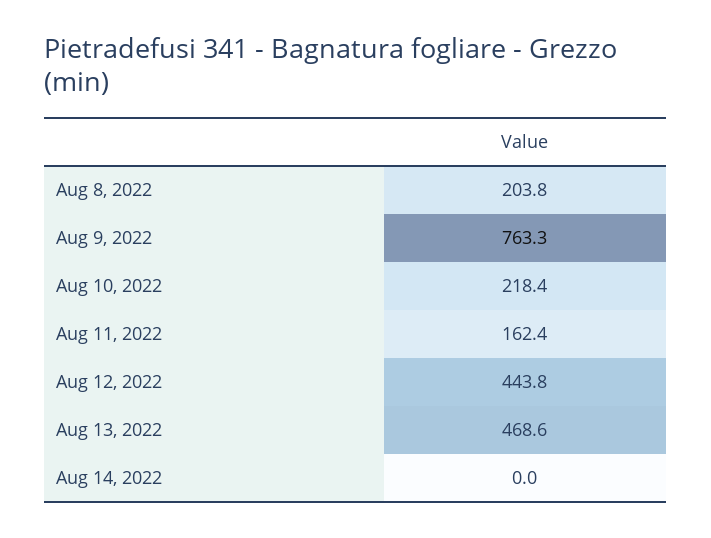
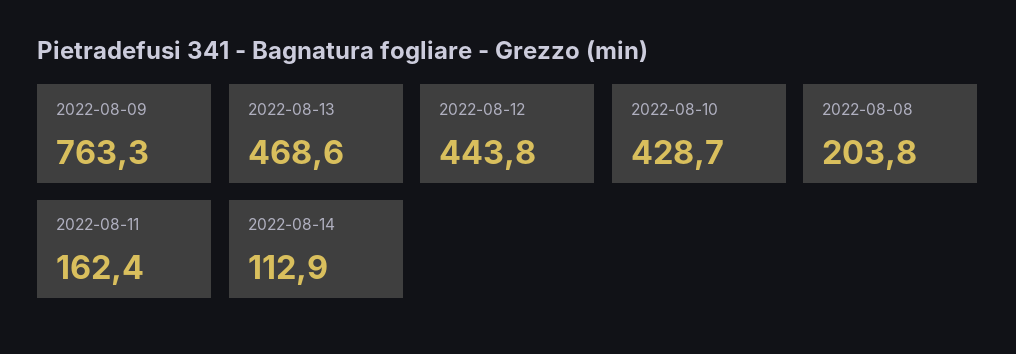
Aug 10, 2022: 218.4 -> 428.7
Aug 14, 2022: 0 -> 112.9

